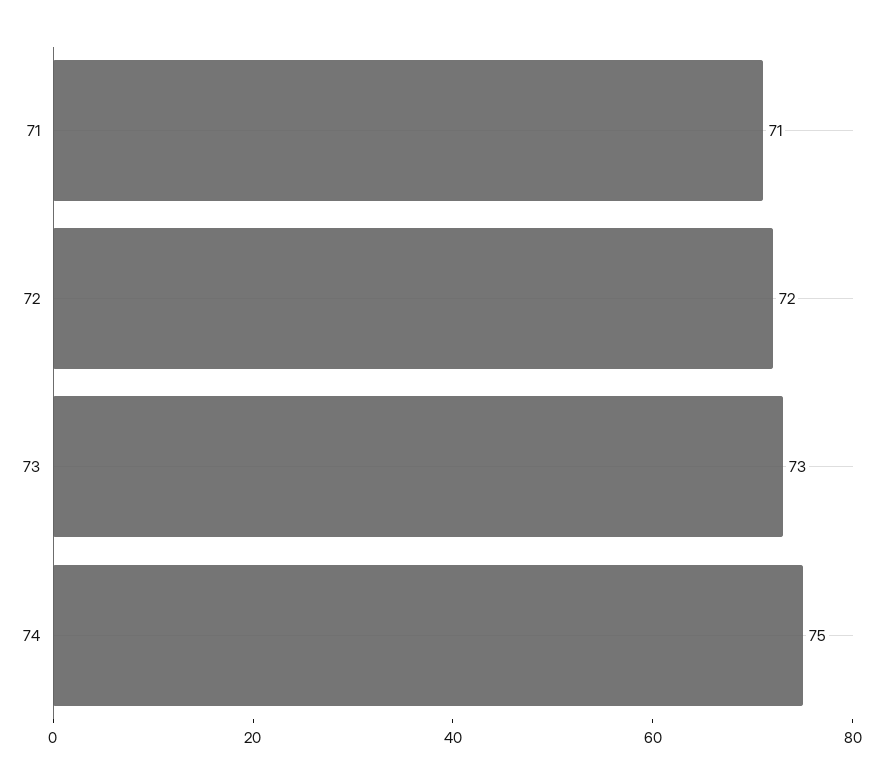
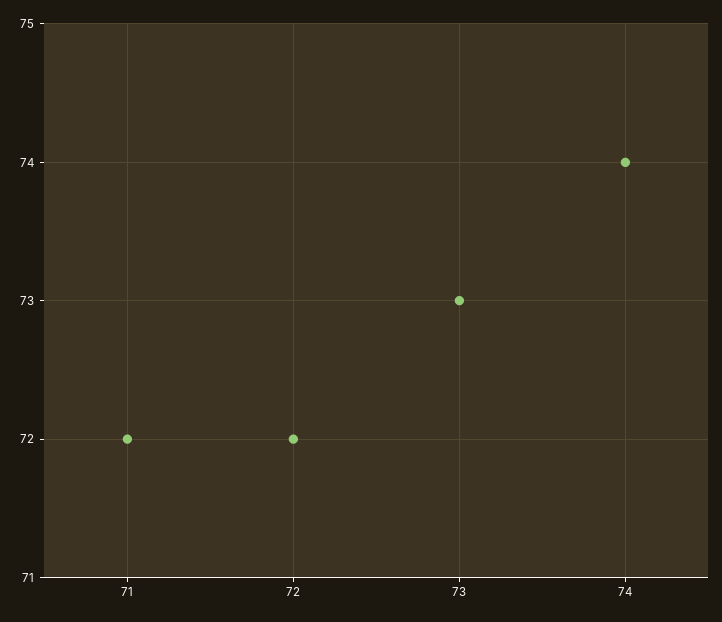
71: 71 -> 72
74: 75 -> 74

